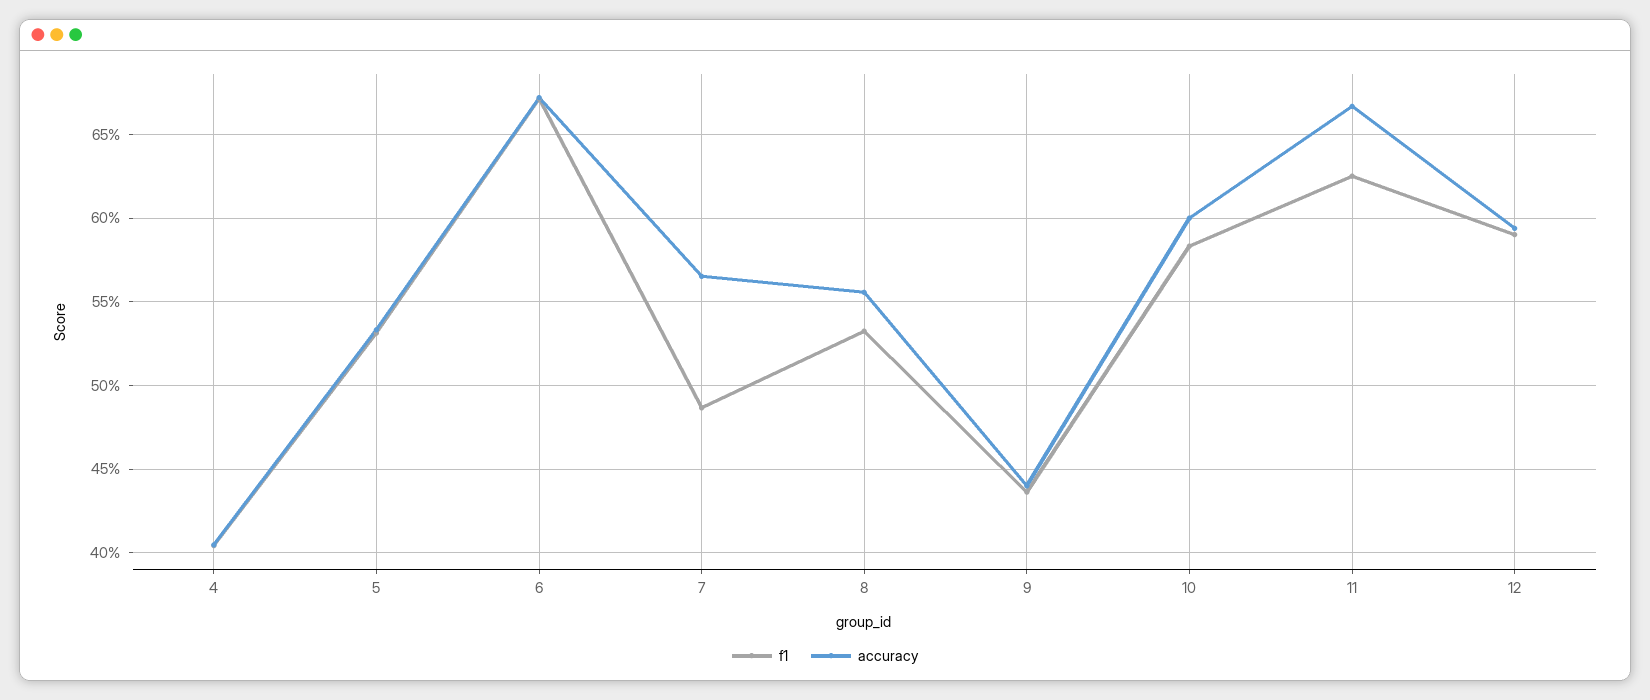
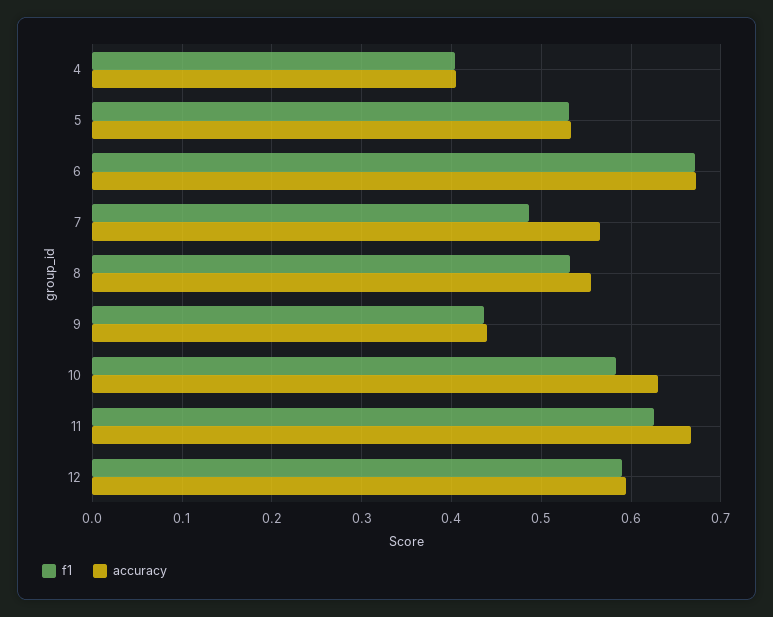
accuracy, 10: 0.6 -> 0.63

